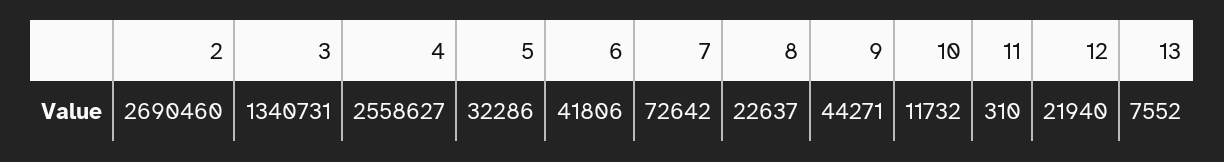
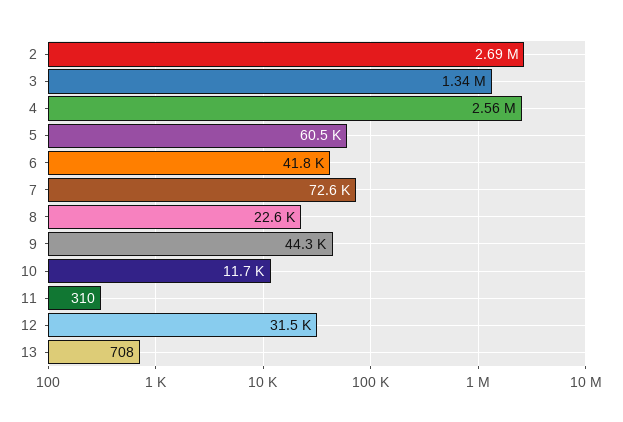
5: 32286 -> 60500
12: 21940 -> 31500
13: 7552 -> 708

